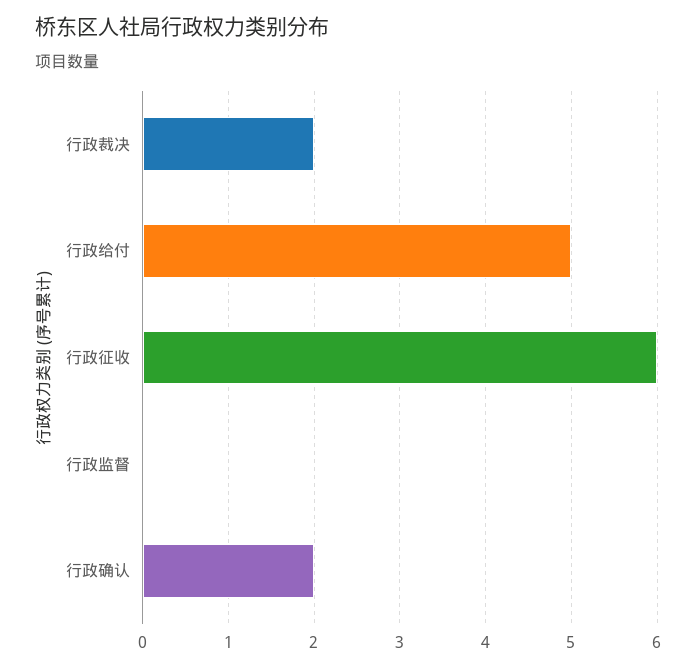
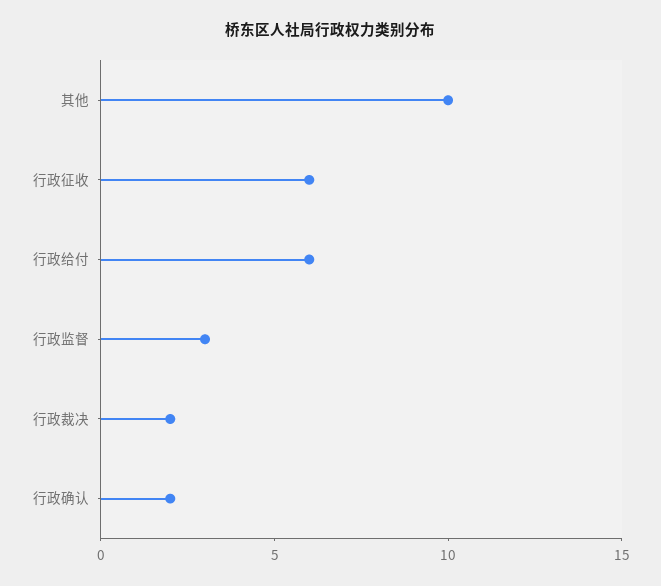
行政给付: 5 -> 6
行政监督: 0 -> 3
其他: none -> 10

